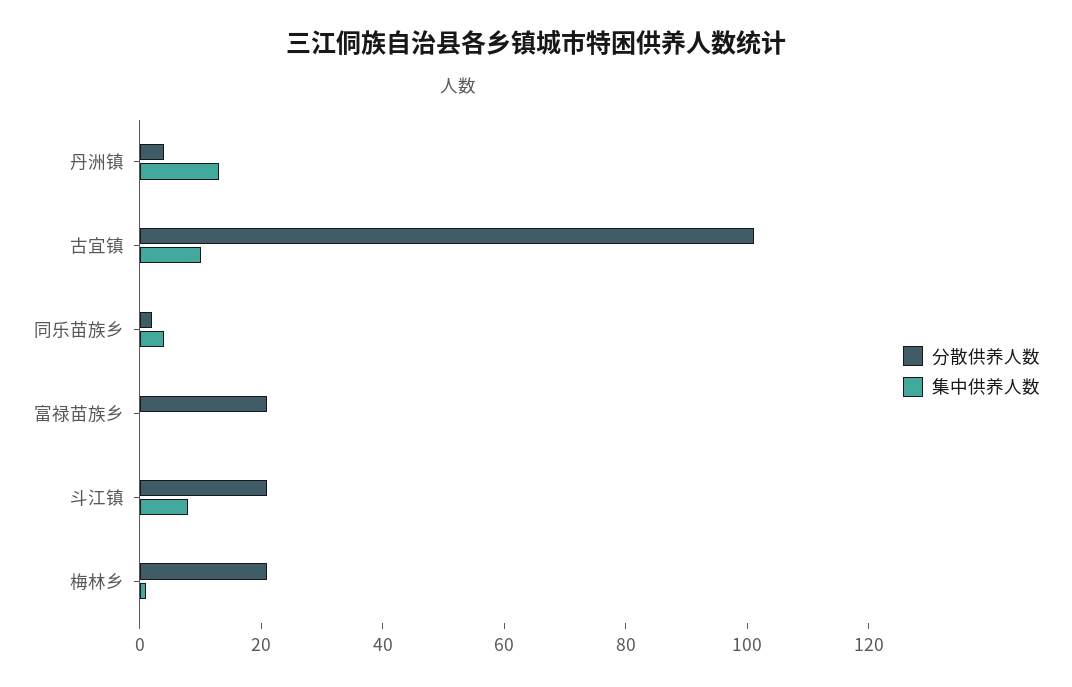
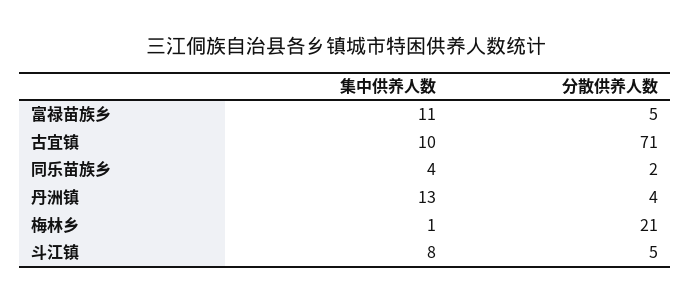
分散供养人数, 古宜镇: 100 -> 71
分散供养人数, 富禄苗族乡: 20 -> 5
集中供养人数, 富禄苗族乡: 0 -> 11
分散供养人数, 斗江镇: 20 -> 5

